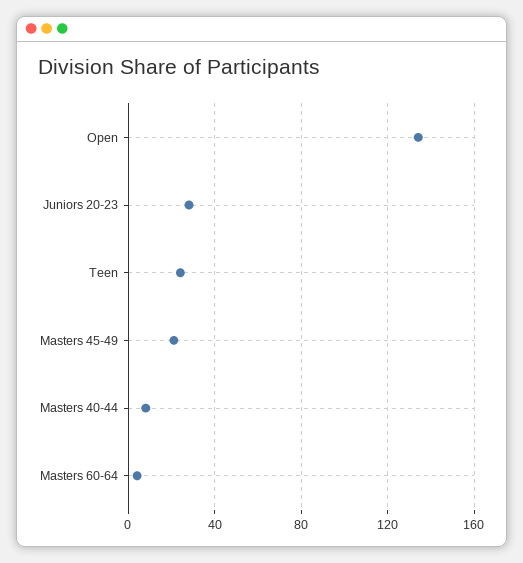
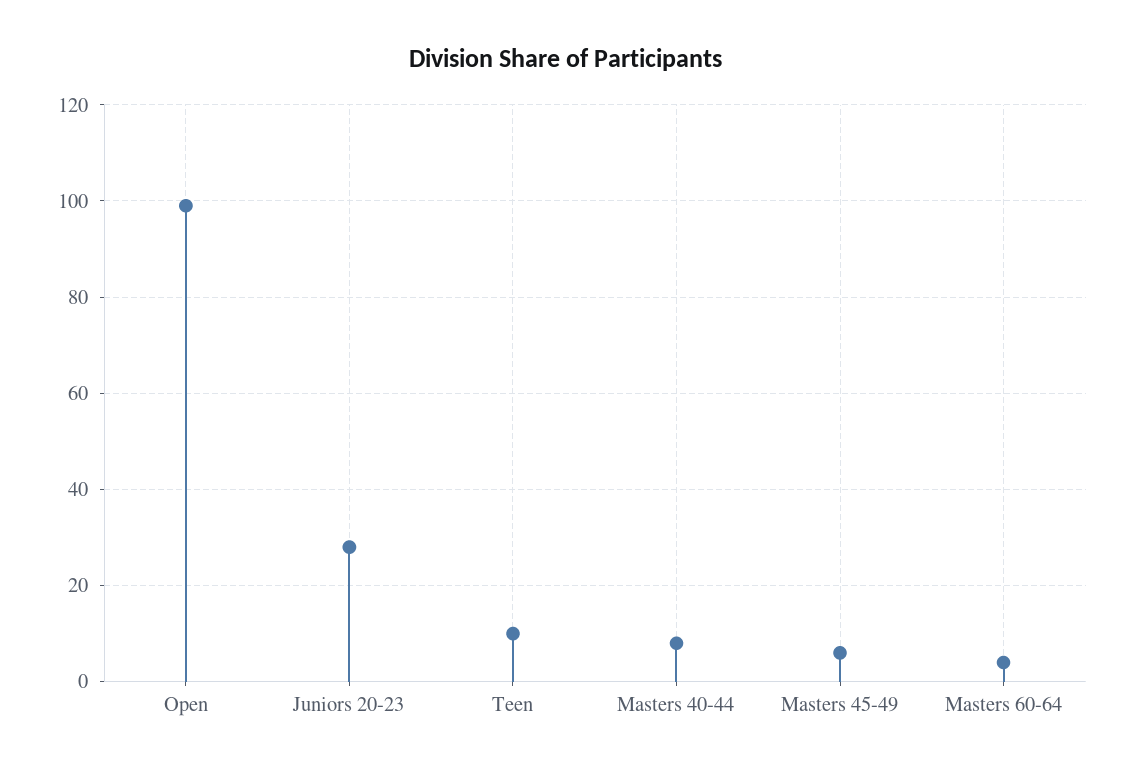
Open: 135 -> 100
Teen: 25 -> 10
Masters 45-49: 20 -> 5

